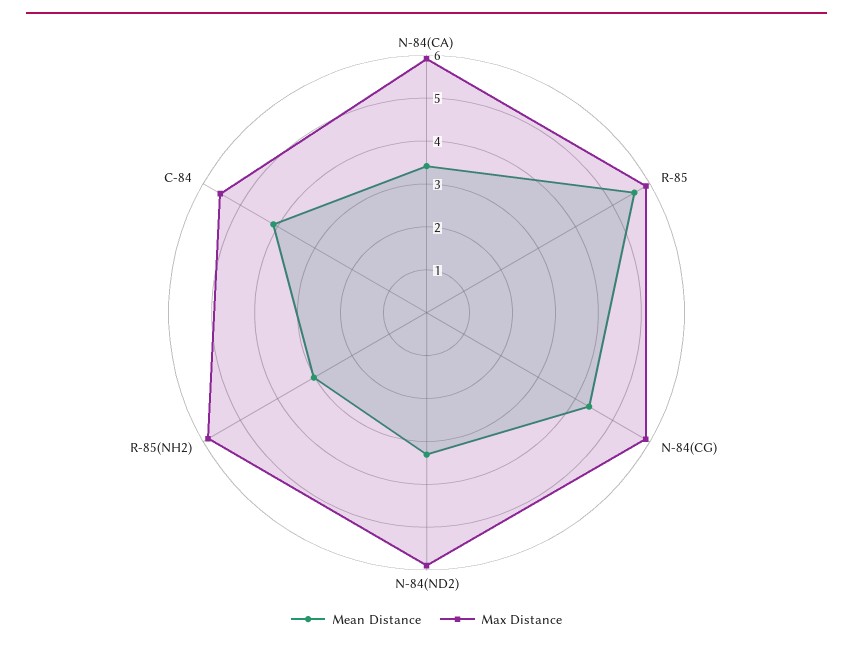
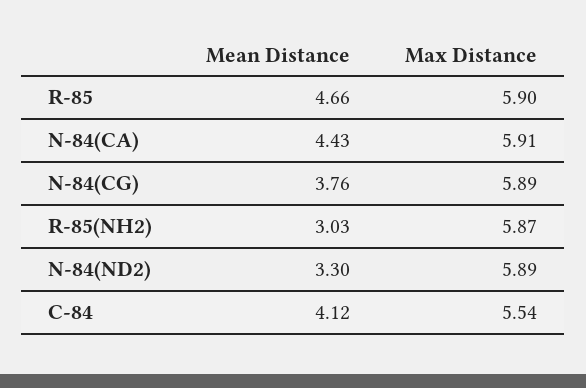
Mean Distance, N-84(CA): 3.4 -> 4.43
Mean Distance, R-85: 5.6 -> 4.66
Mean Distance, N-84(CG): 4.4 -> 3.76

